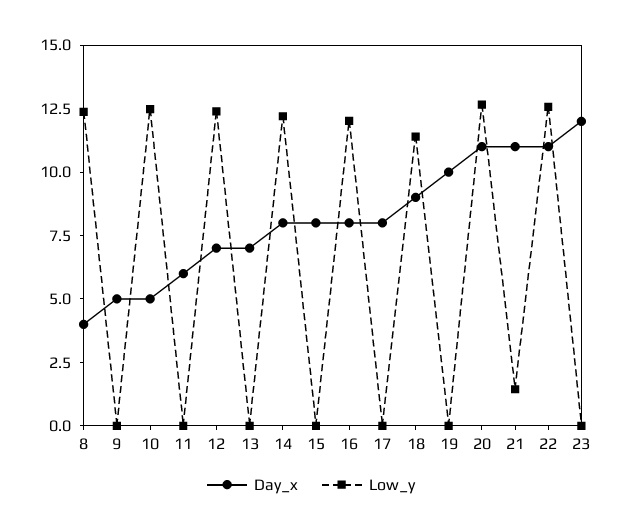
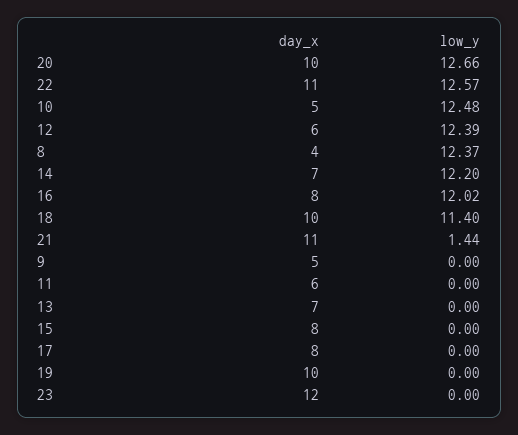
Day_x, 12: 7 -> 6
Day_x, 14: 8 -> 7
Day_x, 18: 9 -> 10
Day_x, 20: 11 -> 10

